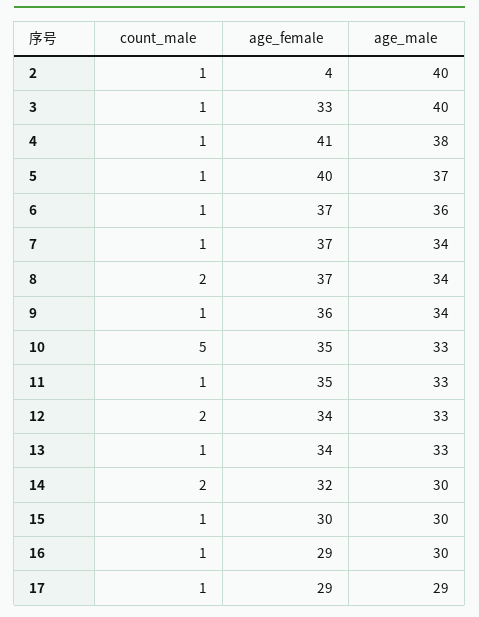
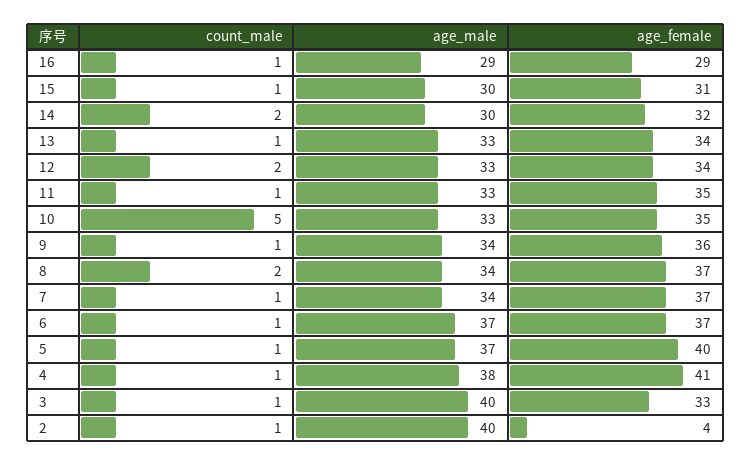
age_male, 6: 36 -> 37
age_female, 15: 30 -> 31
age_male, 16: 30 -> 29
count_male, 17: 1 -> none
age_female, 17: 29 -> none
age_male, 17: 29 -> none

